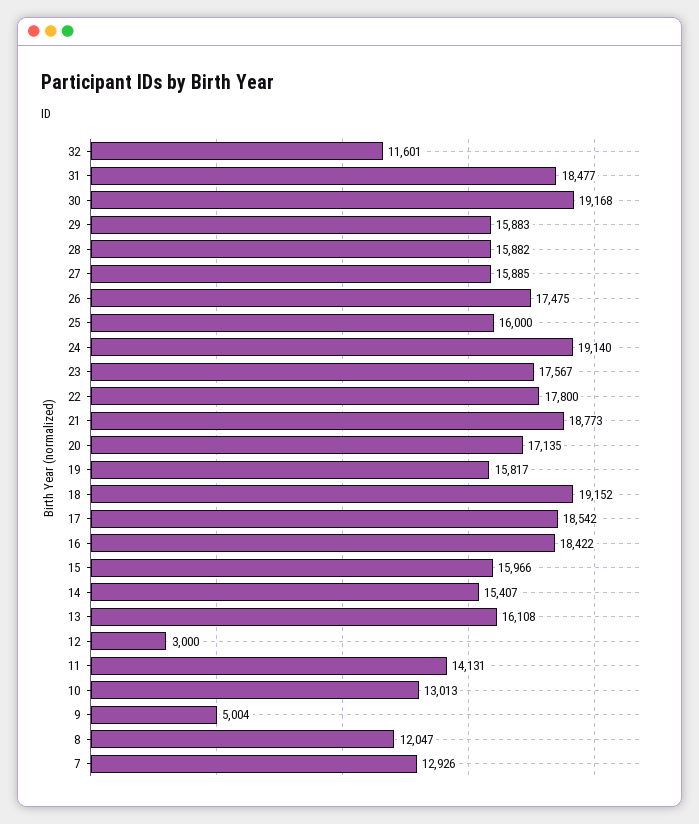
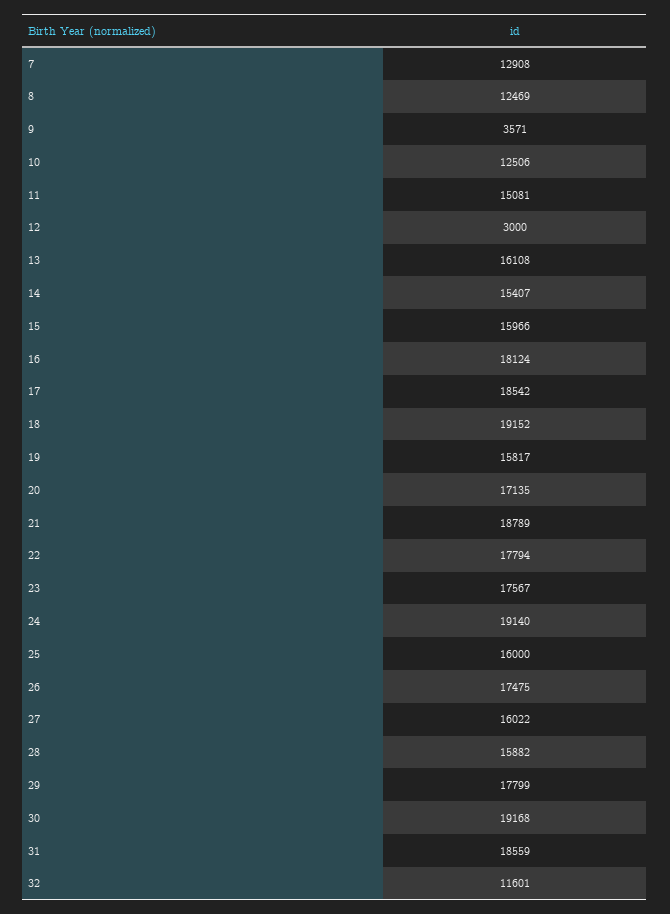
31: 18477 -> 18559
29: 15883 -> 17799
27: 15885 -> 16022
22: 17800 -> 17794
21: 18773 -> 18789
16: 18422 -> 18124
11: 14131 -> 15081
10: 13013 -> 12506
9: 5004 -> 3571
8: 12047 -> 12469
7: 12926 -> 12908

